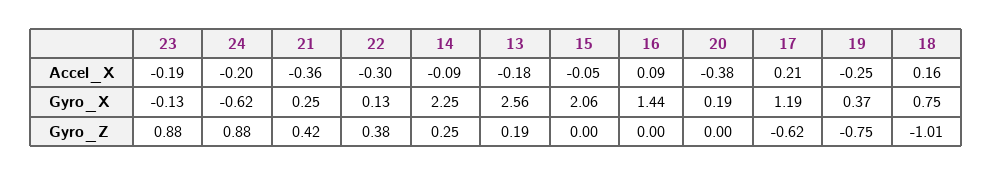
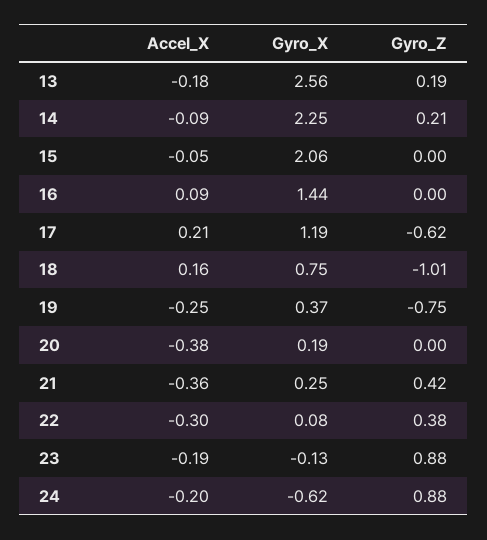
22, Gyro_X: 0.13 -> 0.08
14, Gyro_Z: 0.25 -> 0.21

